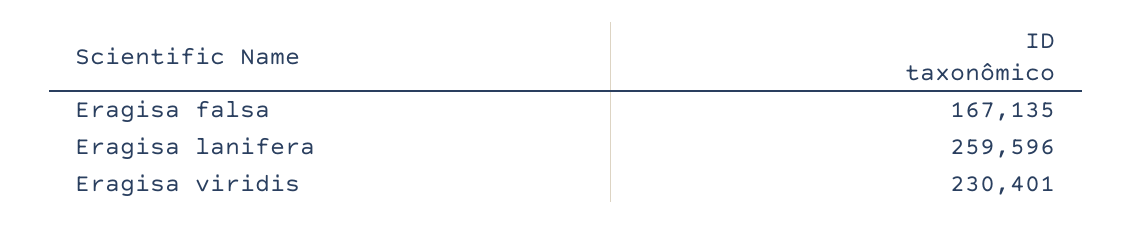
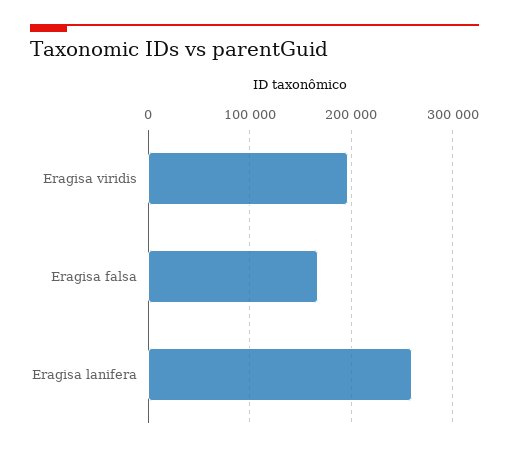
Eragisa viridis: 230401 -> 200000

